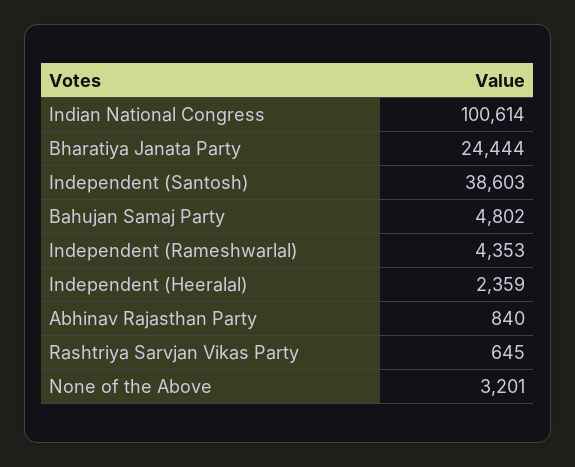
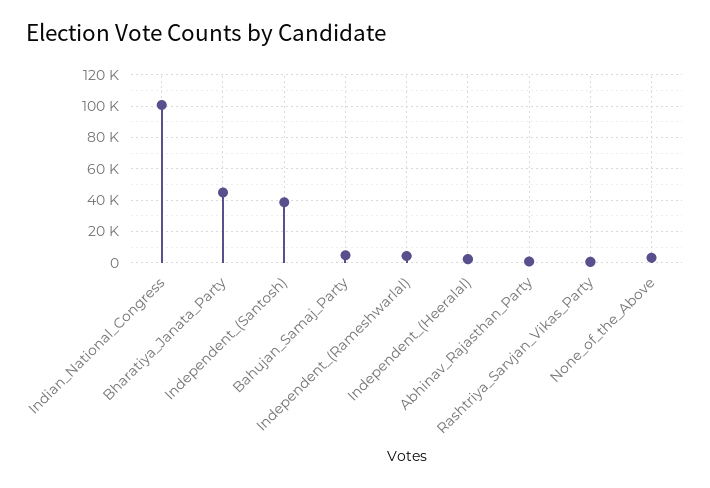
Bharatiya Janata Party: 24444 -> 45000

